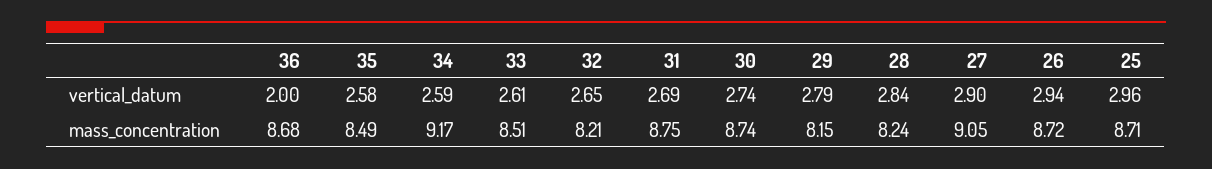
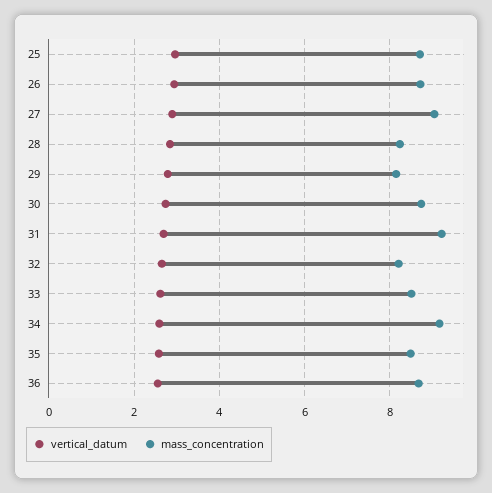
vertical_datum, 36: 2 -> 2.6
mass_concentration, 31: 8.75 -> 9.2

